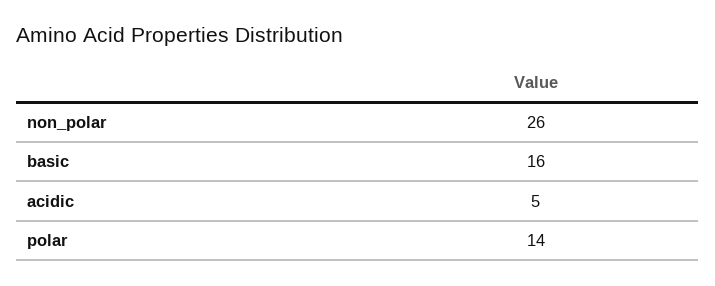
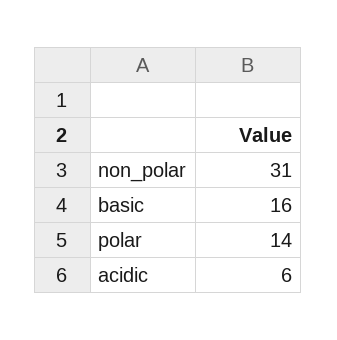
non_polar: 26 -> 31
acidic: 5 -> 6

